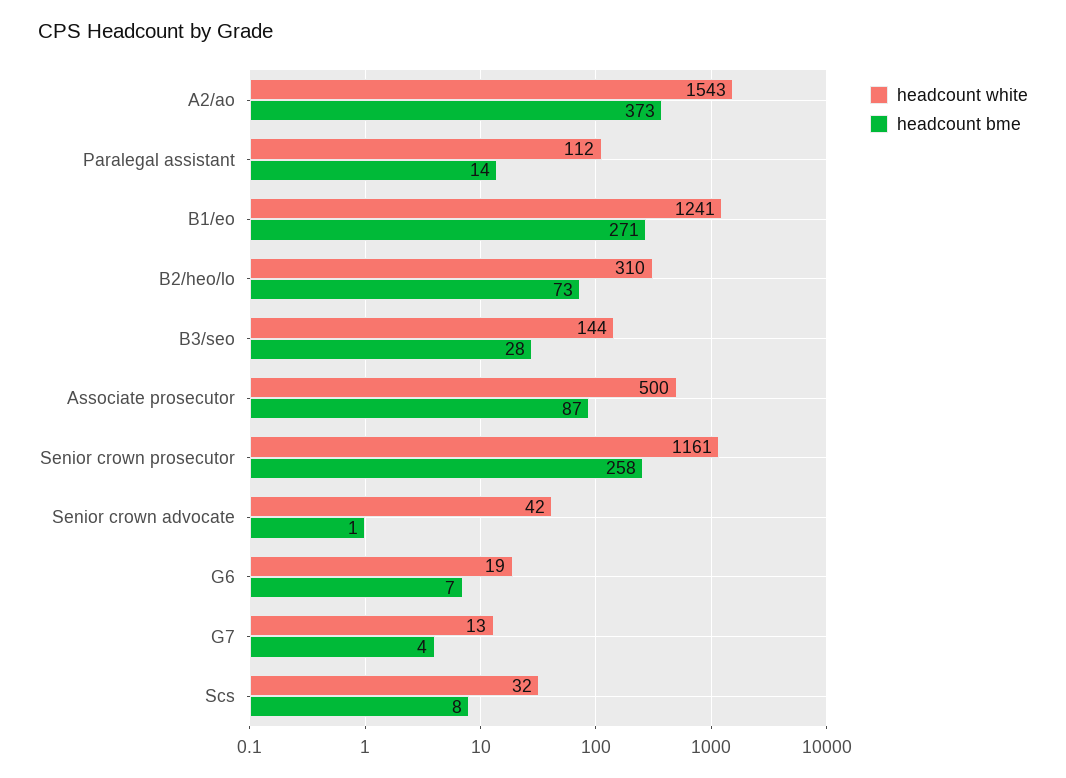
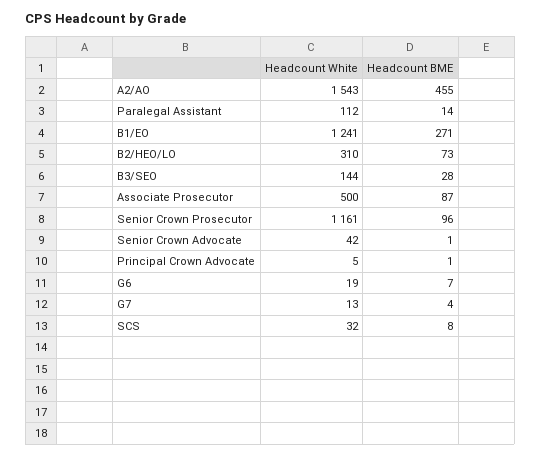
headcount bme, A2/ao: 373 -> 455
headcount bme, Senior crown prosecutor: 258 -> 96
headcount white, Principal Crown Advocate: none -> 5
headcount bme, Principal Crown Advocate: none -> 1

